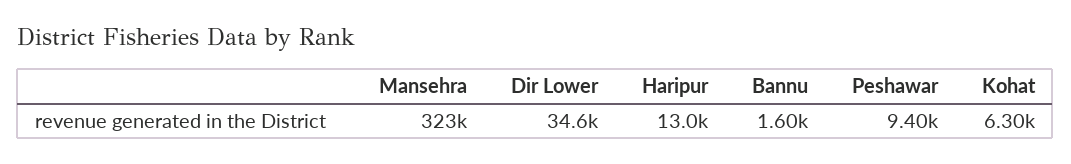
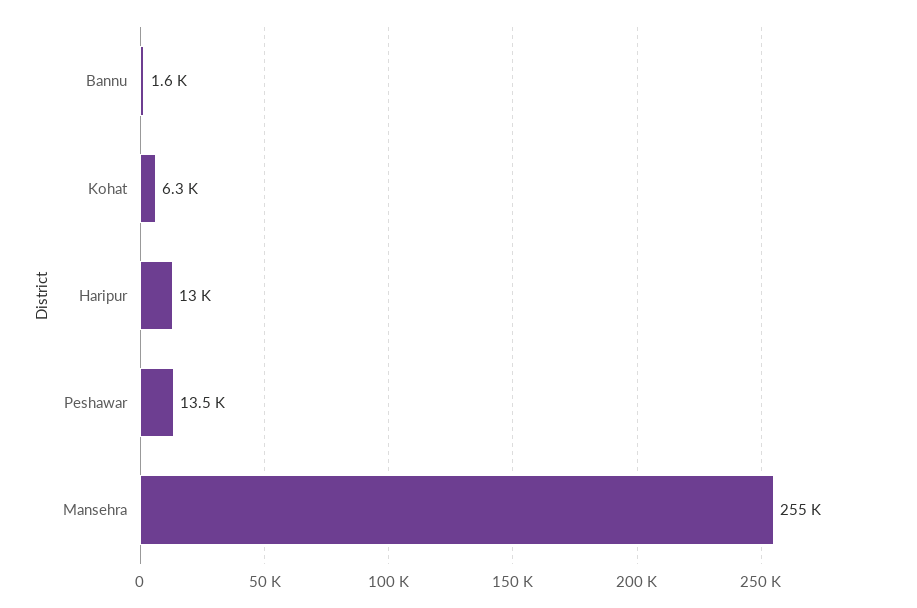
Mansehra: 323000 -> 255000
Dir Lower: 34600 -> none
Peshawar: 9400 -> 13500

